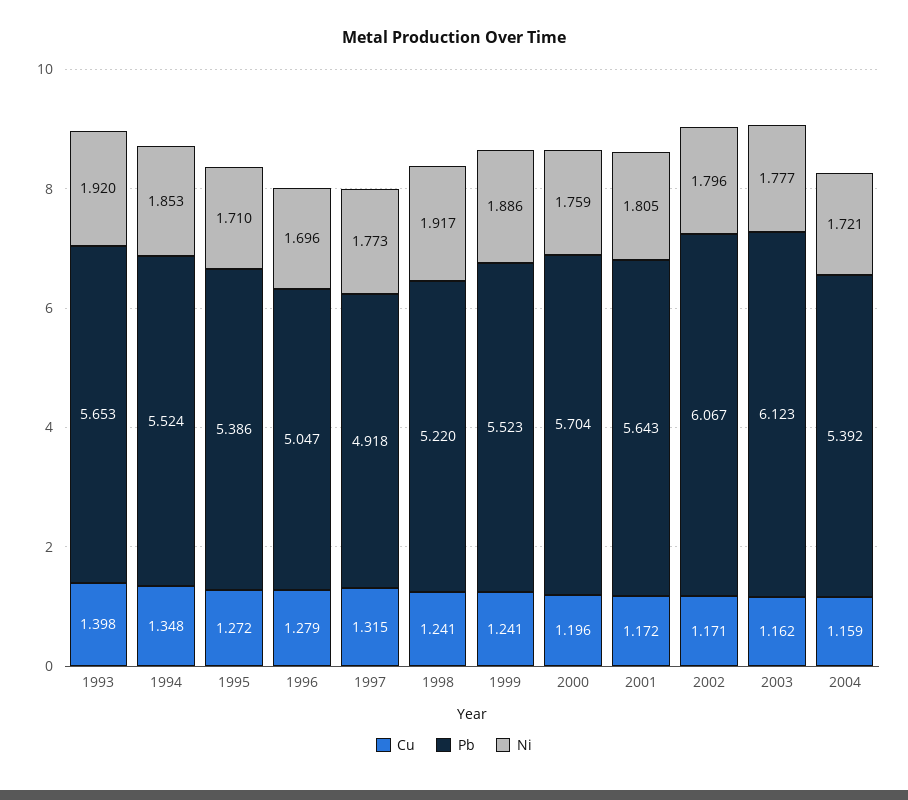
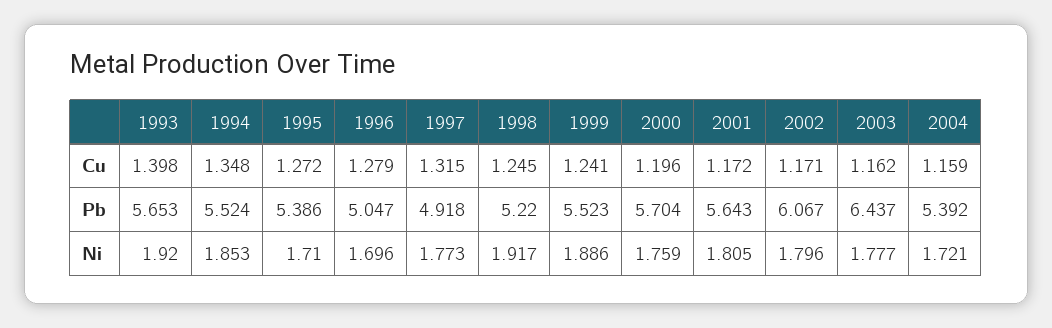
Cu, 1998: 1.241 -> 1.245
Pb, 2003: 6.123 -> 6.437

